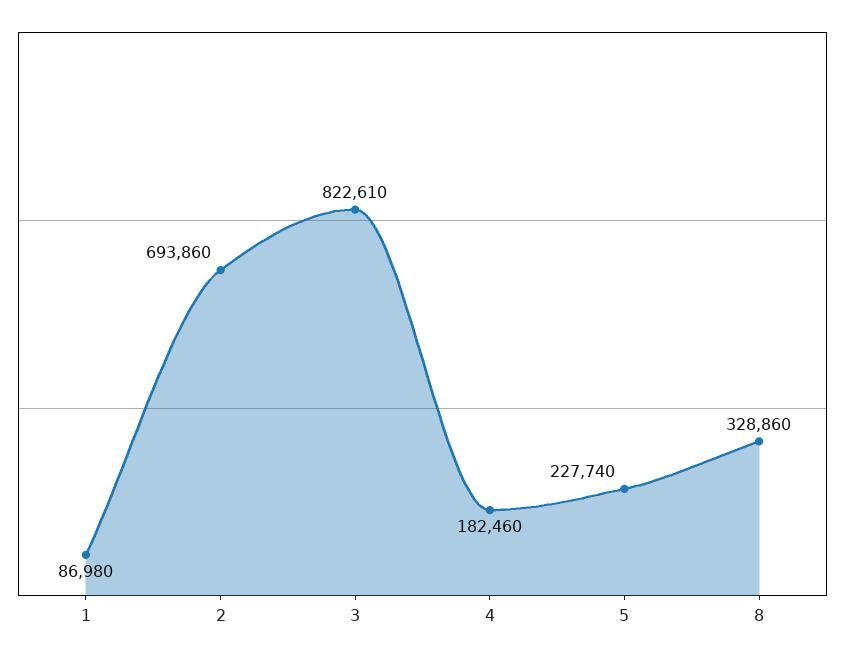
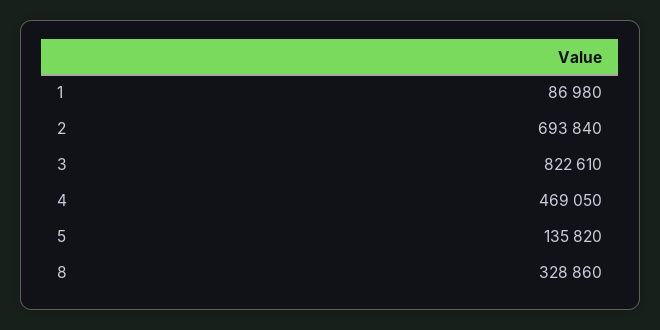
2: 693860 -> 693840
4: 182460 -> 469050
5: 227740 -> 135820

